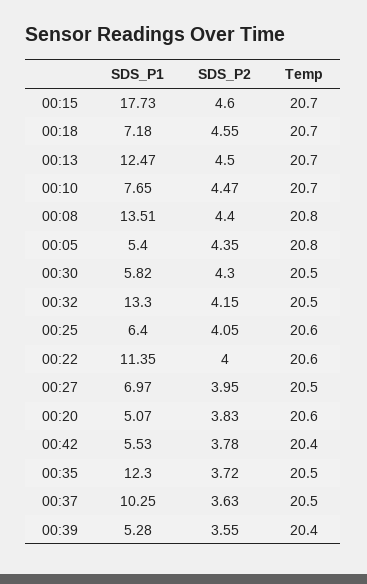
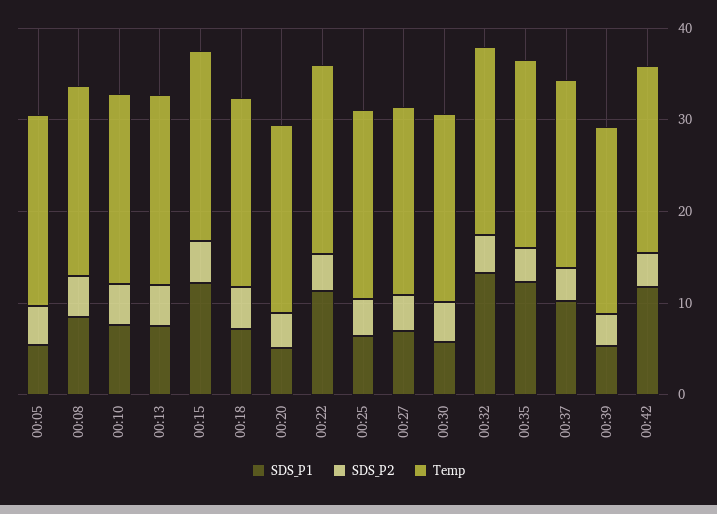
SDS_P1, 00:15: 17.73 -> 12
SDS_P1, 00:13: 12.47 -> 8
SDS_P1, 00:08: 13.51 -> 8
SDS_P1, 00:42: 5.53 -> 12

